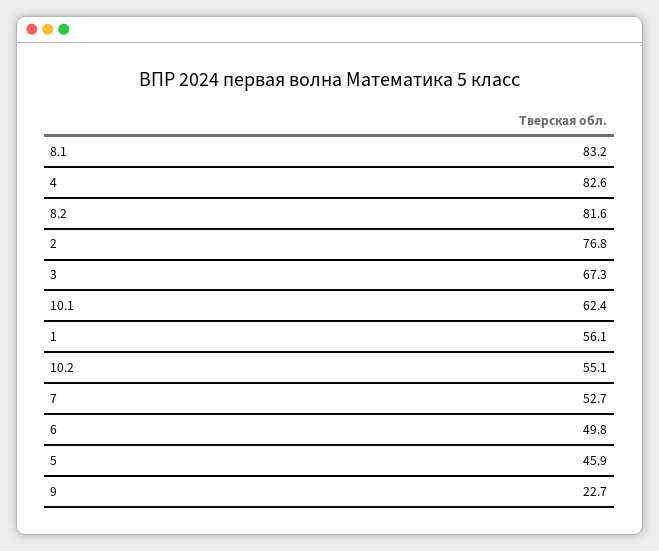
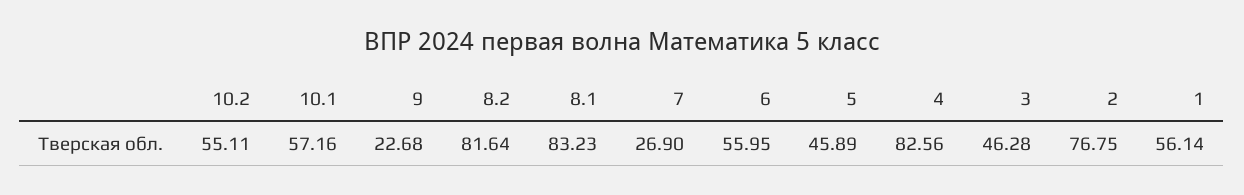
3: 67.3 -> 46.28
10.1: 62.4 -> 57.16
7: 52.7 -> 26.9
6: 49.8 -> 55.95

